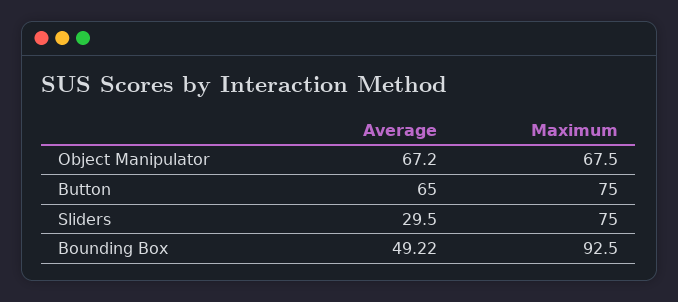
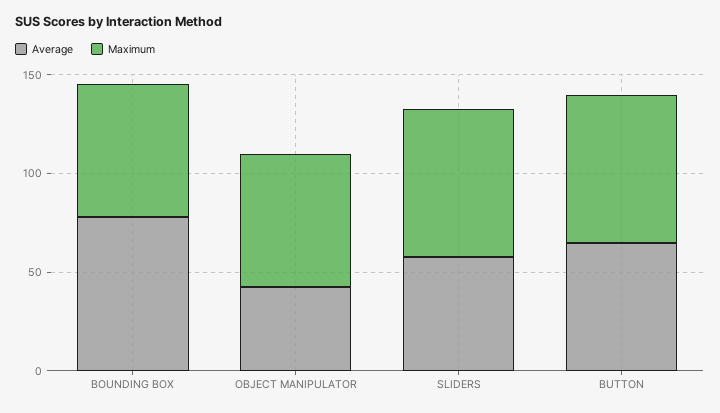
Average, Object Manipulator: 67.2 -> 40
Average, Sliders: 29.5 -> 60
Average, Bounding Box: 49.22 -> 80
Maximum, Bounding Box: 92.5 -> 70

